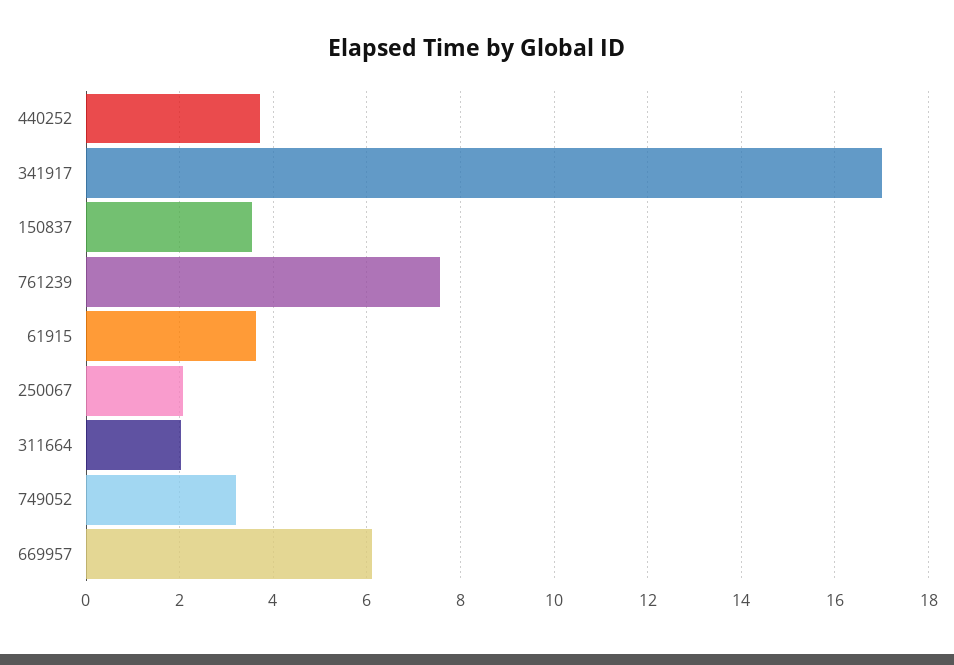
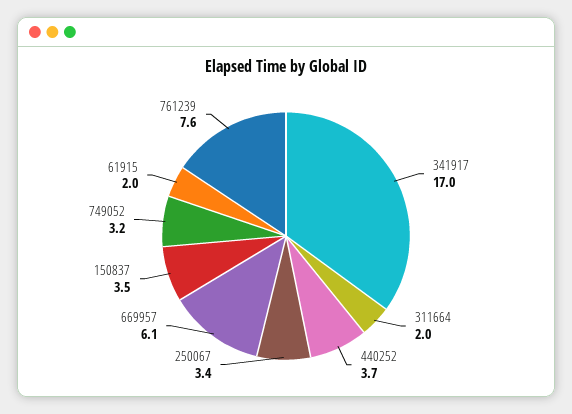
61915: 3.6 -> 2
250067: 2 -> 3.4

